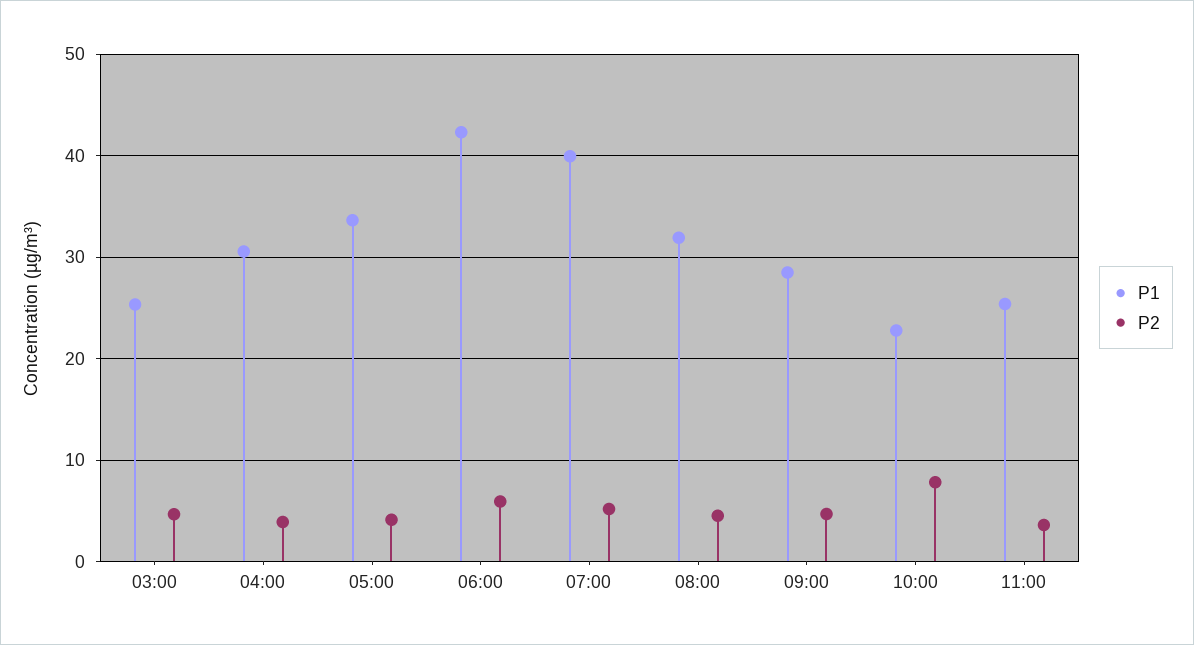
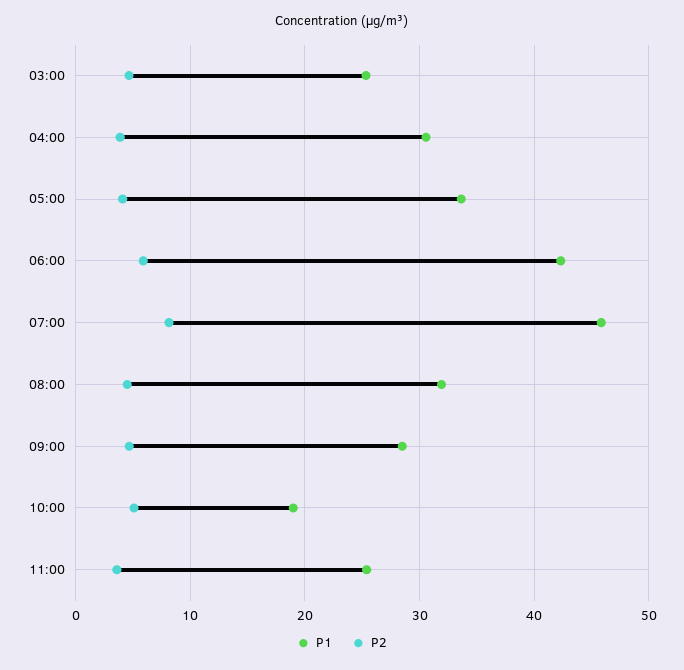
P1, 07:00: 40 -> 46
P2, 07:00: 5 -> 8
P1, 10:00: 23 -> 19
P2, 10:00: 8 -> 5

